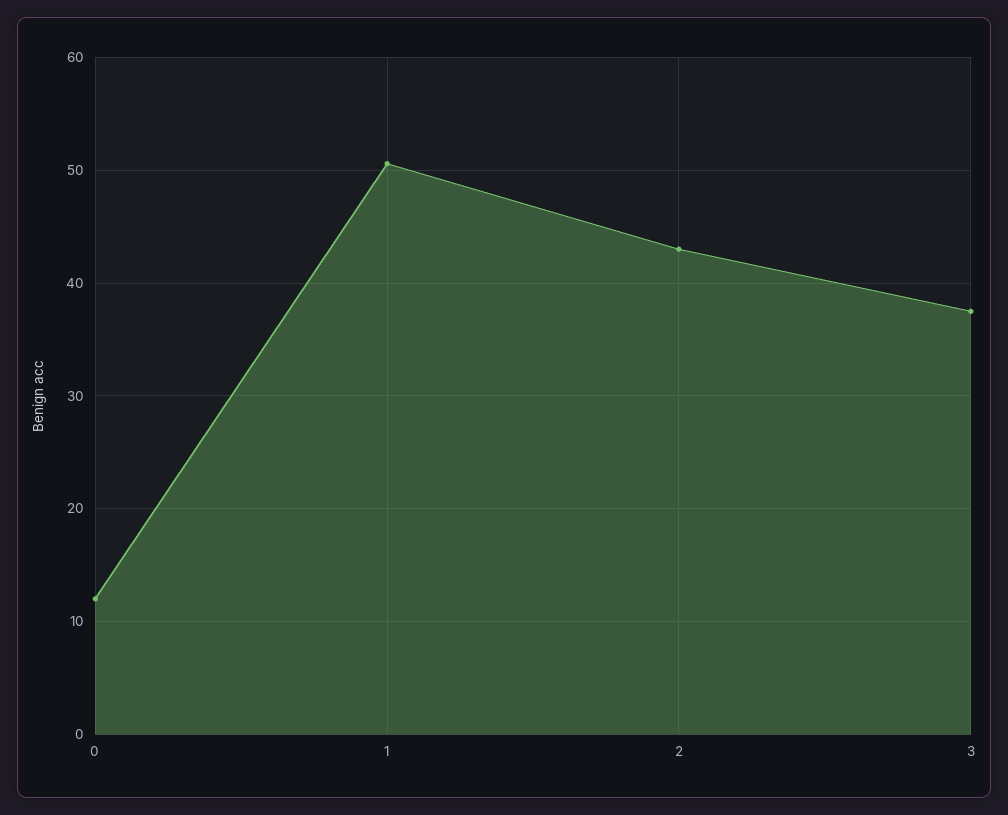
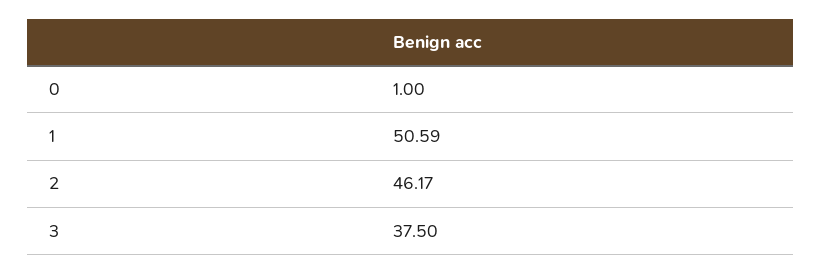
0: 12 -> 1
2: 43 -> 46.17

